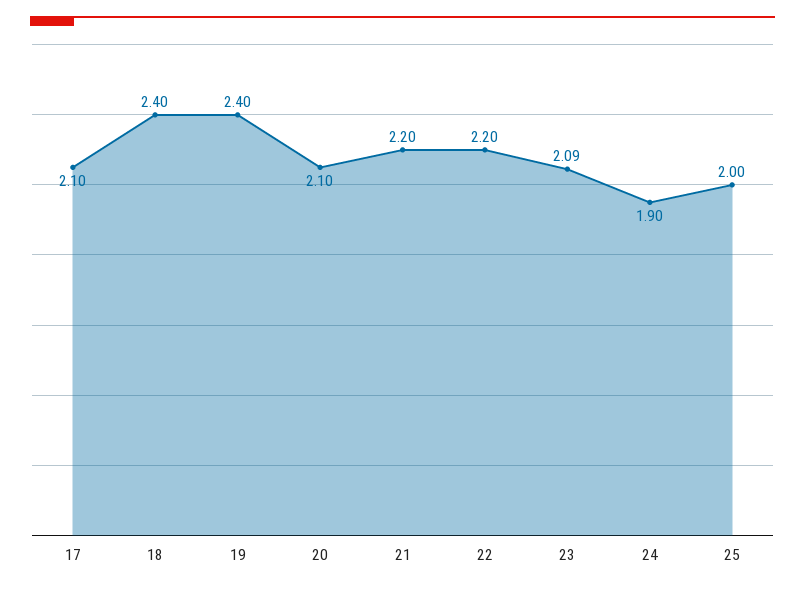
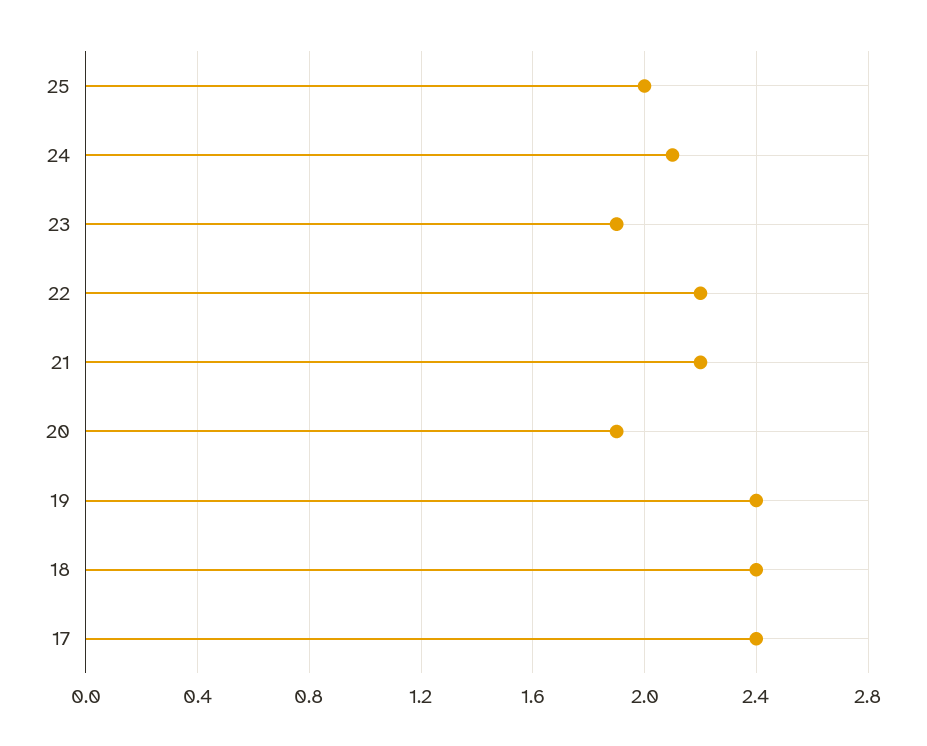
17: 2.1 -> 2.4
20: 2.1 -> 1.9
23: 2.09 -> 1.9
24: 1.9 -> 2.1

